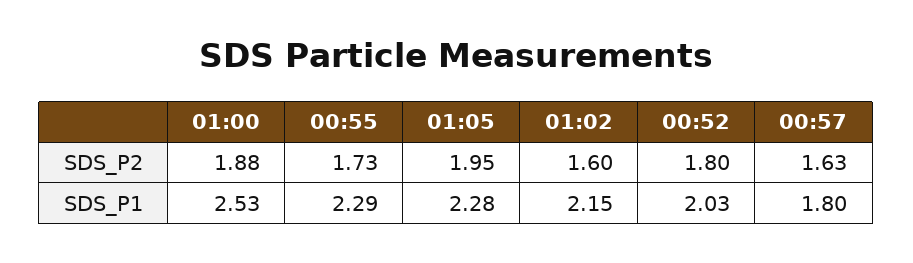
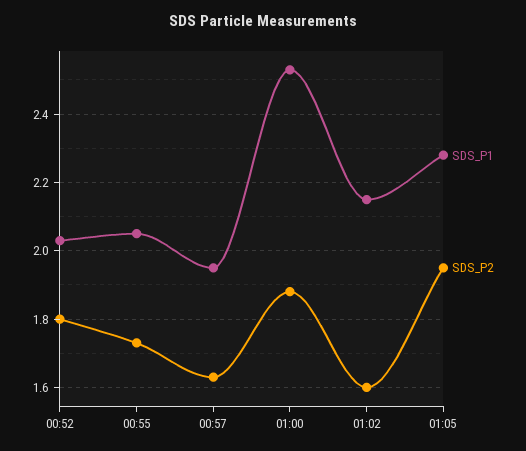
SDS_P1, 00:55: 2.29 -> 2.05
SDS_P1, 00:57: 1.8 -> 1.95

